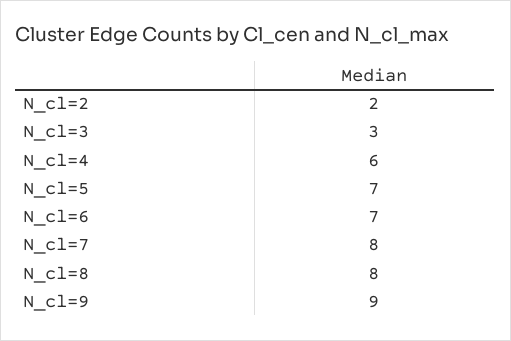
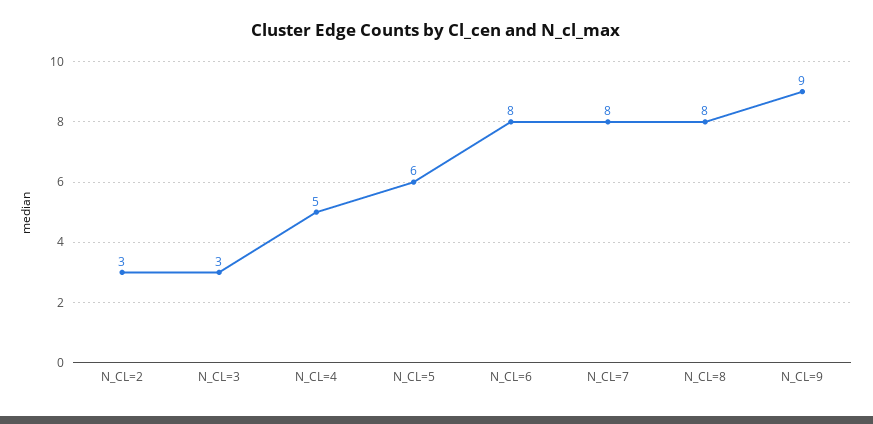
N_cl=2: 2 -> 3
N_cl=4: 6 -> 5
N_cl=5: 7 -> 6
N_cl=6: 7 -> 8

